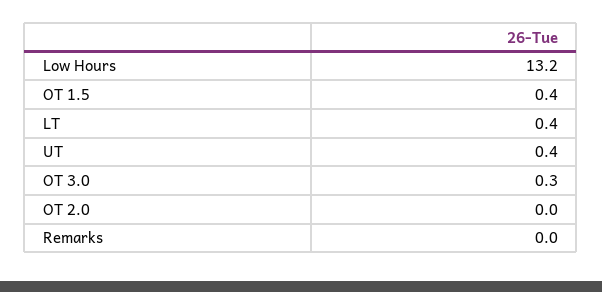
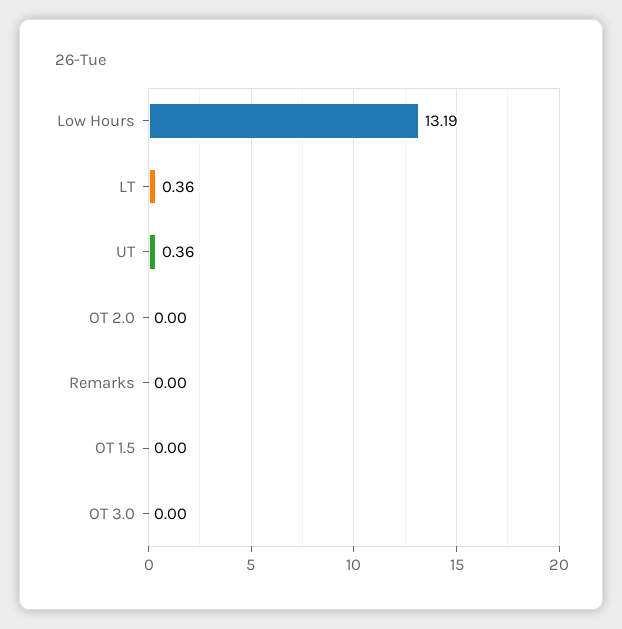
OT 1.5: 0.4 -> 0
OT 3.0: 0.3 -> 0

